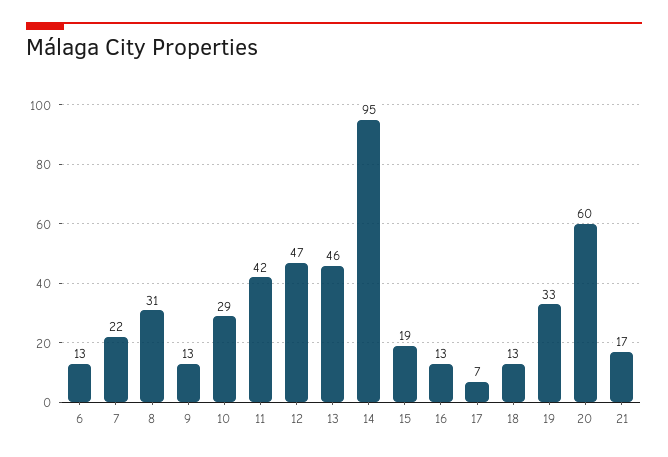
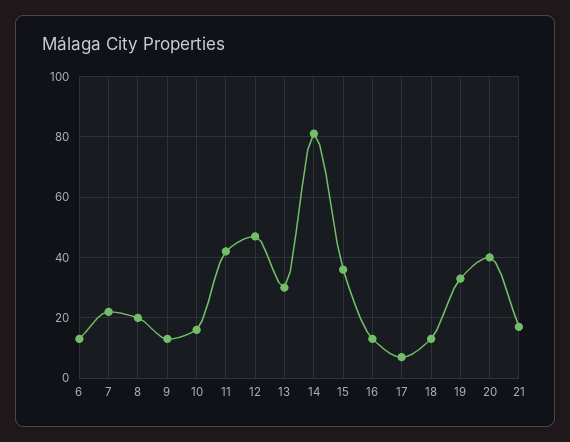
8: 31 -> 20
10: 29 -> 15
13: 46 -> 30
14: 95 -> 80
15: 19 -> 35
20: 60 -> 40

